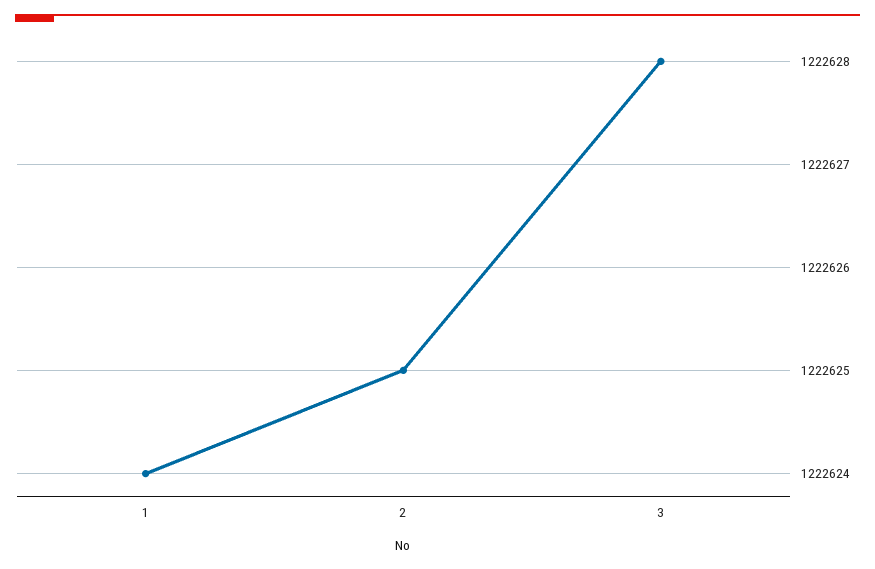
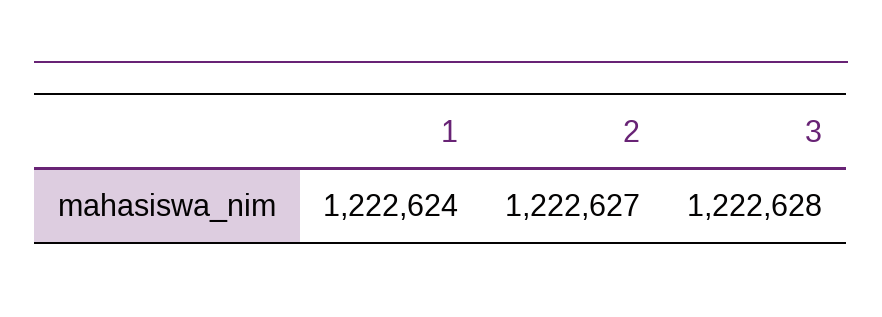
2: 1222625 -> 1222627

